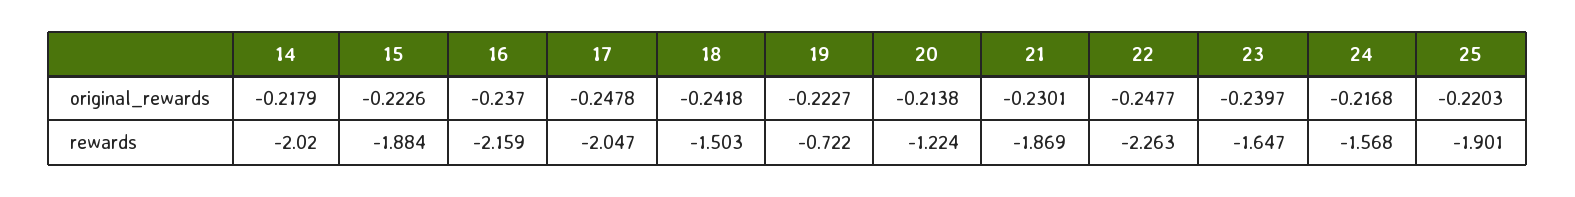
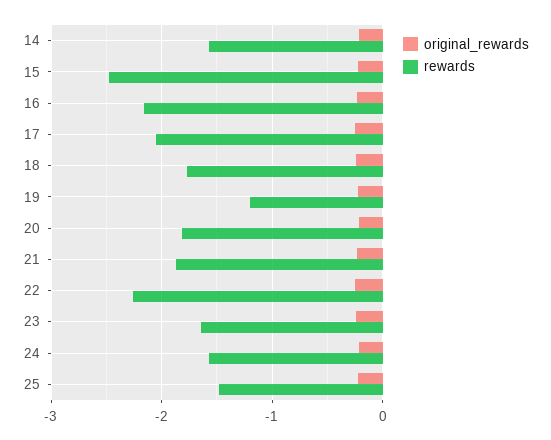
rewards, 14: -2.02 -> -1.6
rewards, 15: -1.884 -> -2.5
rewards, 18: -1.503 -> -1.8
rewards, 19: -0.722 -> -1.2
rewards, 20: -1.224 -> -1.8
rewards, 25: -1.901 -> -1.5

